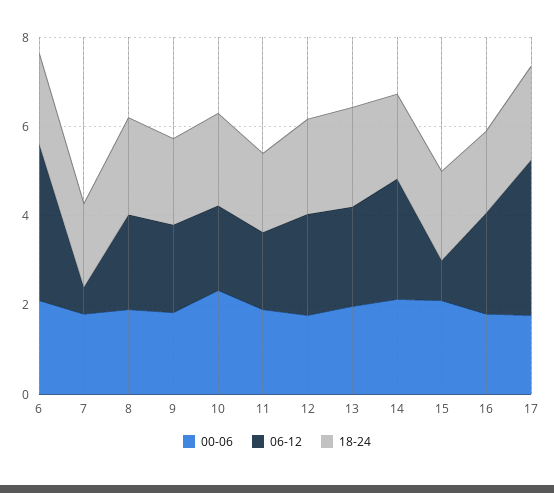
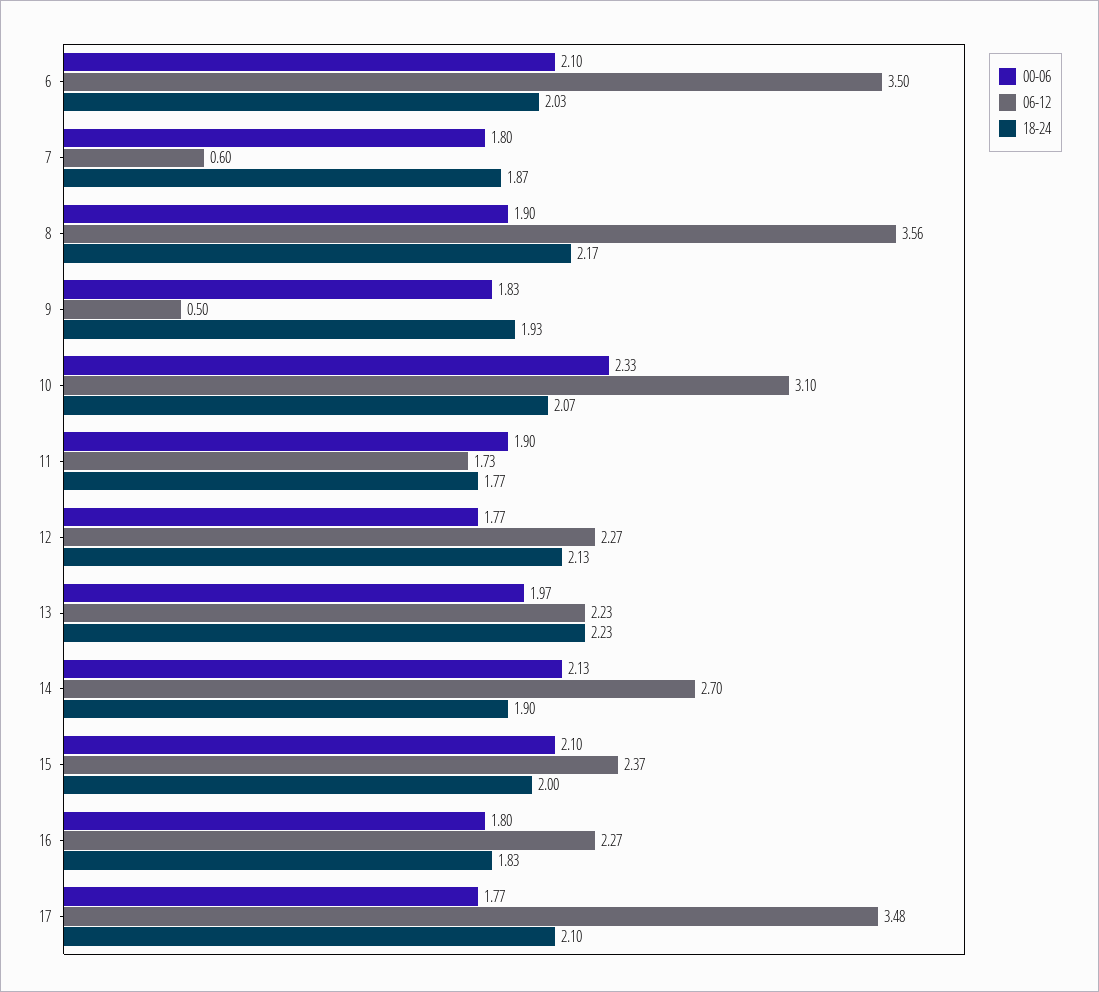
06-12, 8: 2 -> 3.56
06-12, 9: 2 -> 0.5
06-12, 10: 2 -> 3.1
06-12, 15: 1 -> 2.37

